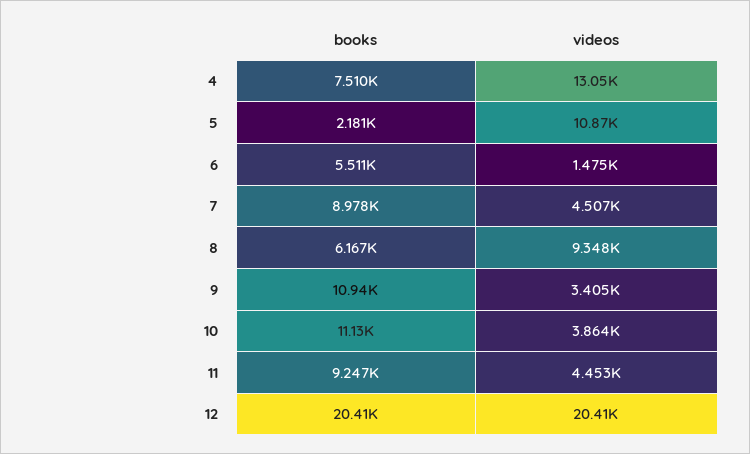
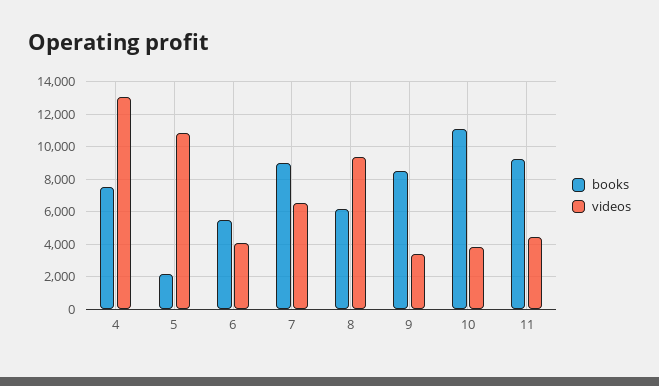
videos, 6: 1475 -> 4000
videos, 7: 4507 -> 6500
books, 9: 10940 -> 8500
books, 12: 20410 -> none
videos, 12: 20410 -> none

